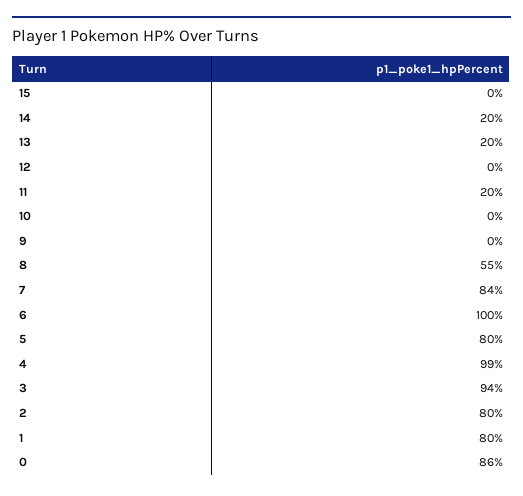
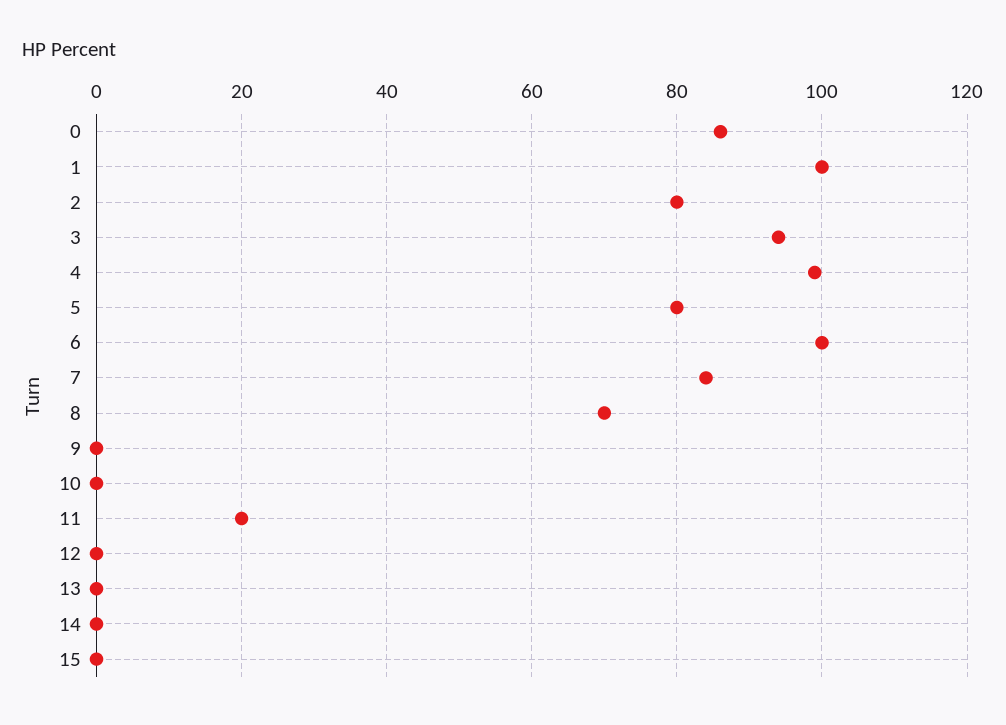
14: 20 -> 0
13: 20 -> 0
8: 55 -> 70
1: 80 -> 100

